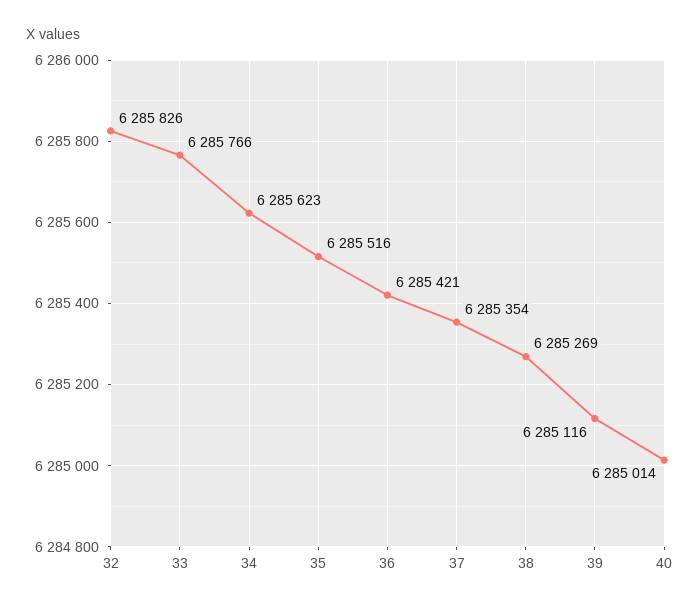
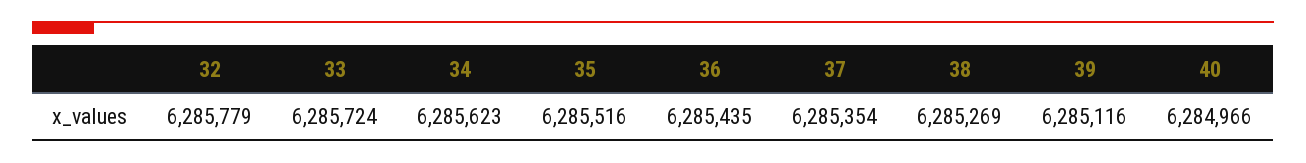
32: 6285826 -> 6285779
33: 6285766 -> 6285724
36: 6285421 -> 6285435
40: 6285014 -> 6284966

